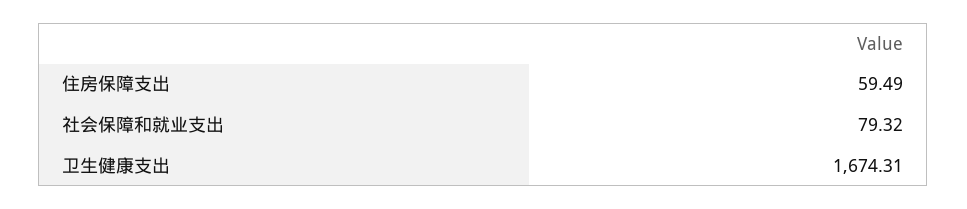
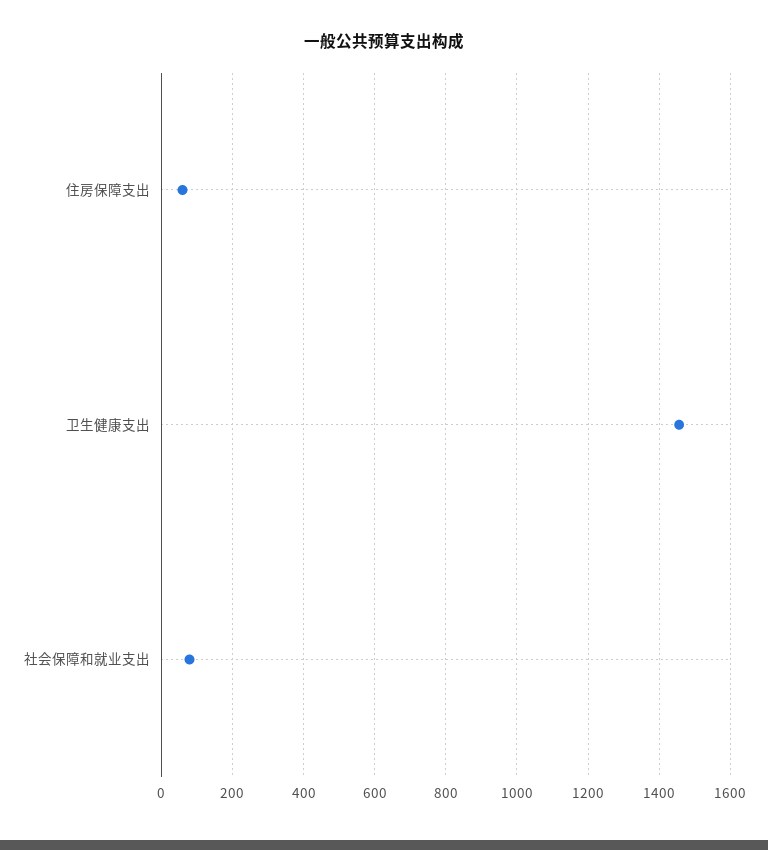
卫生健康支出: 1674.31 -> 1460

